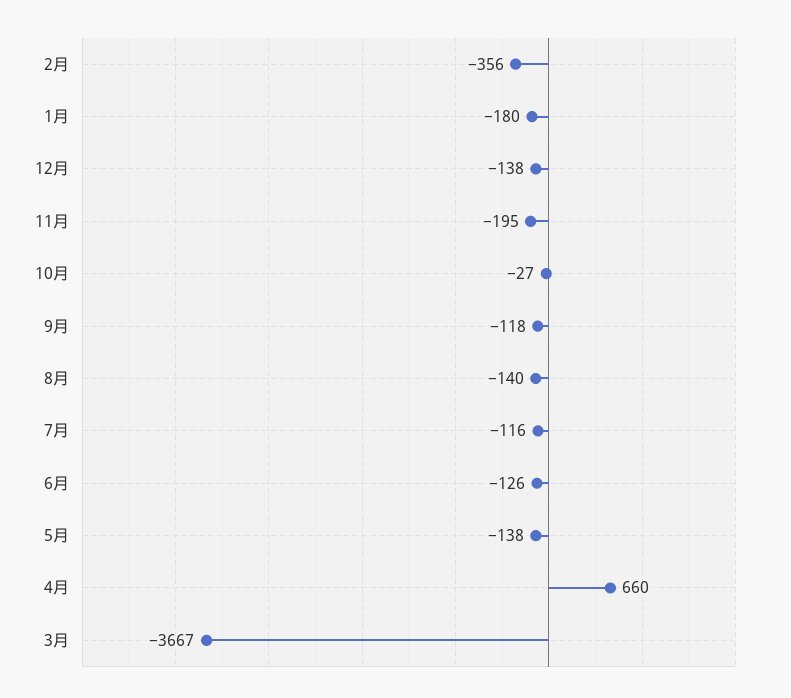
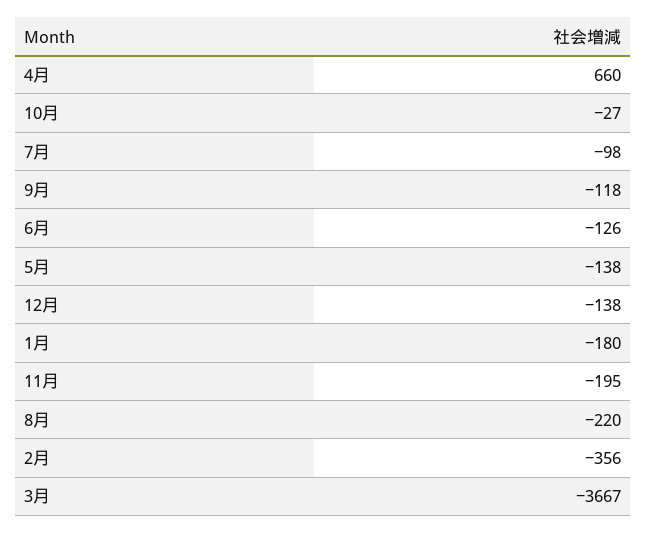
8月: -140 -> -220
7月: -116 -> -98

